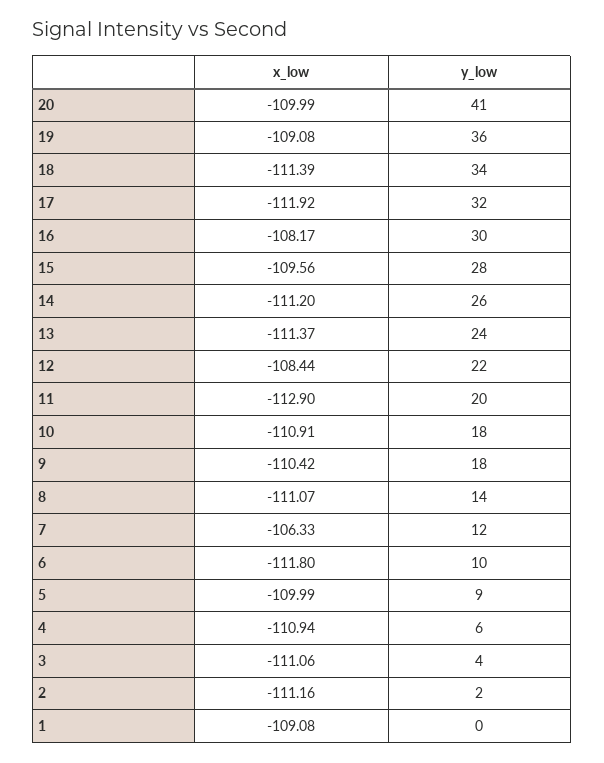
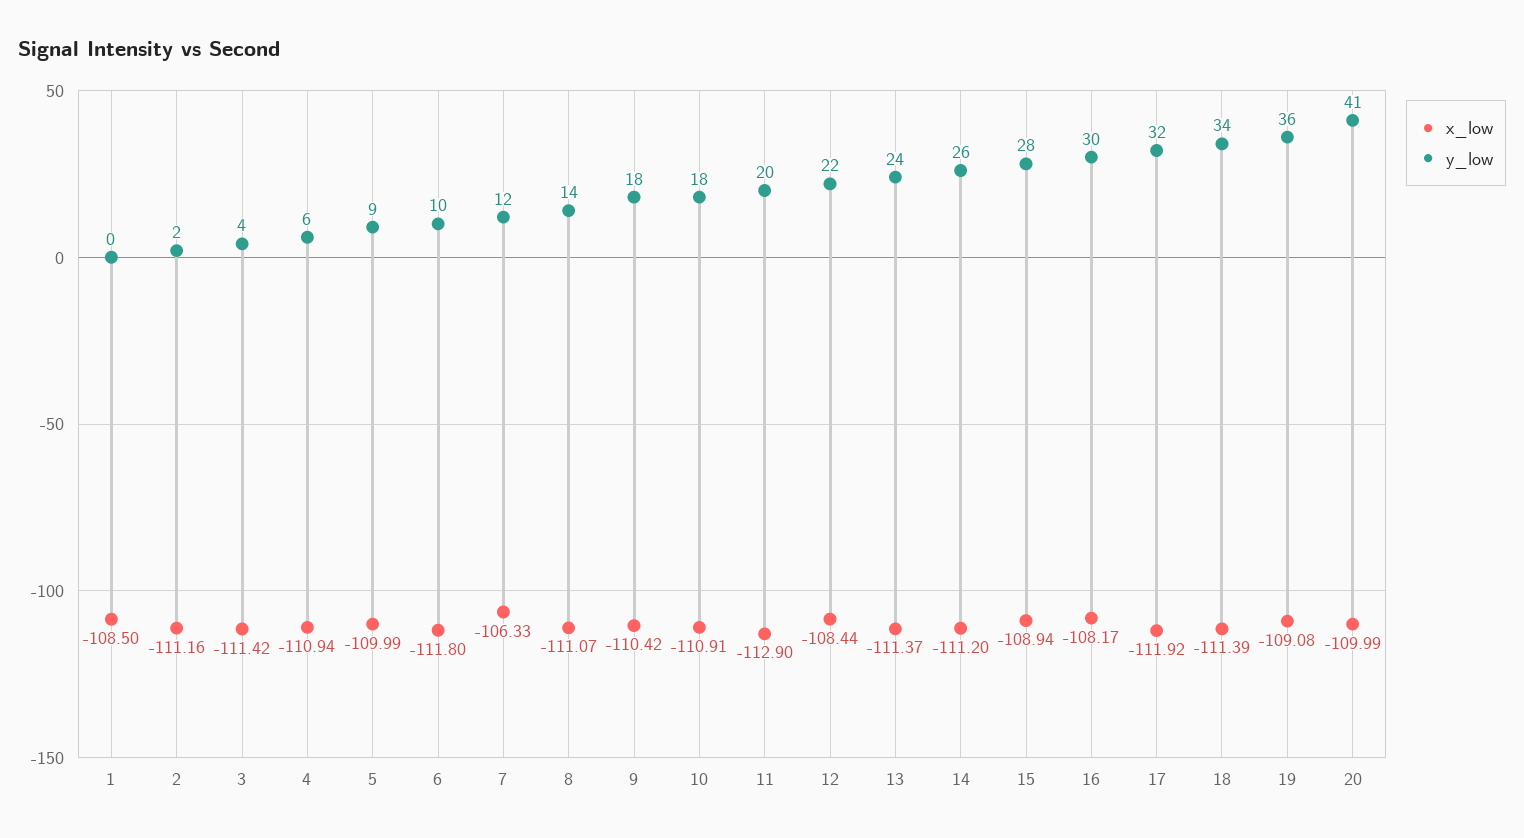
x_low, 15: -109.56 -> -108.94
x_low, 3: -111.06 -> -111.42
x_low, 1: -109.08 -> -108.5

